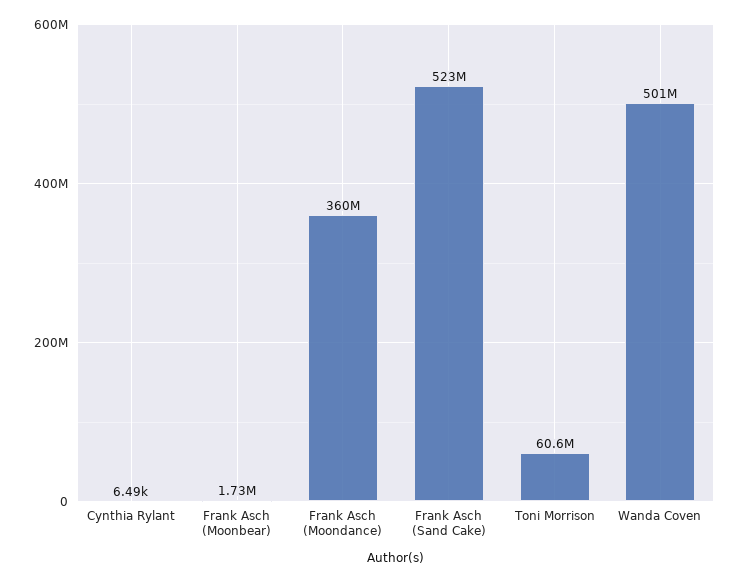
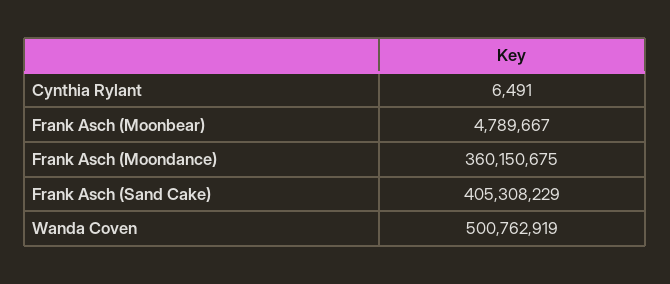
Frank Asch (Moonbear): 1730000 -> 4789667
Frank Asch (Sand Cake): 523000000 -> 405308229
Toni Morrison: 60600000 -> none

